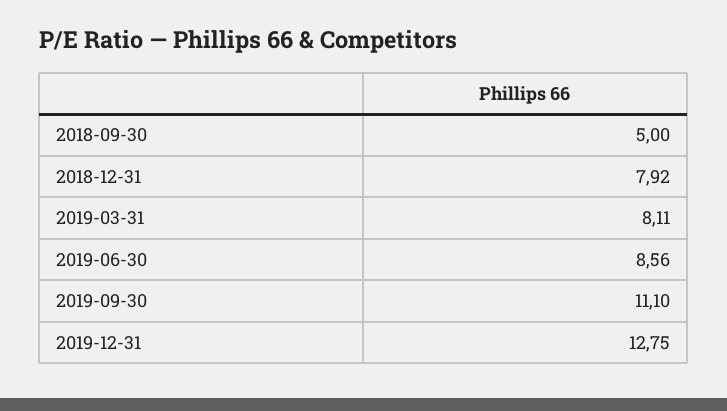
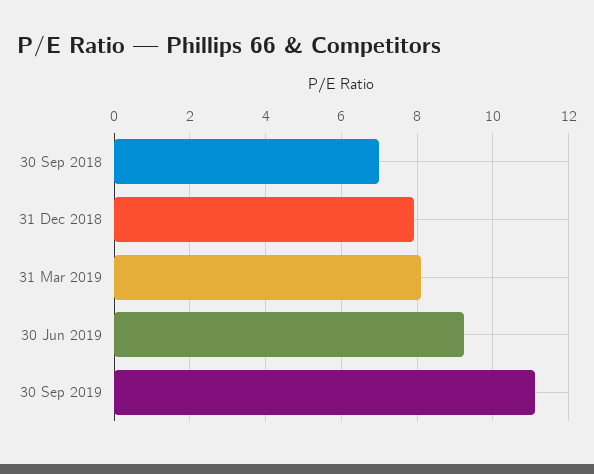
2018-09-30: 5 -> 7
2019-06-30: 8.56 -> 9.2
2019-12-31: 12.75 -> none

